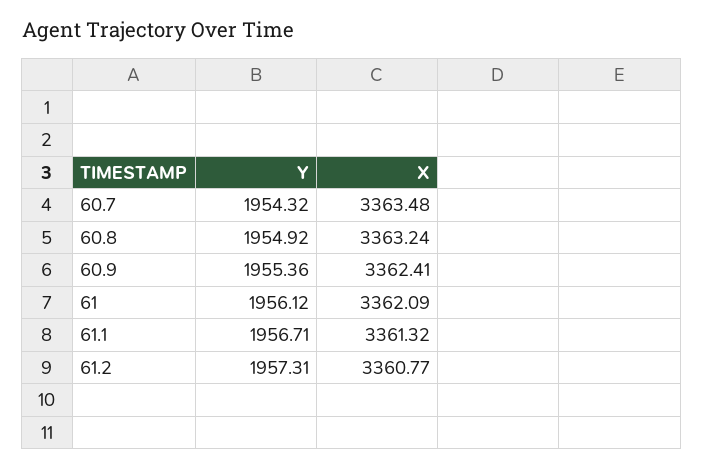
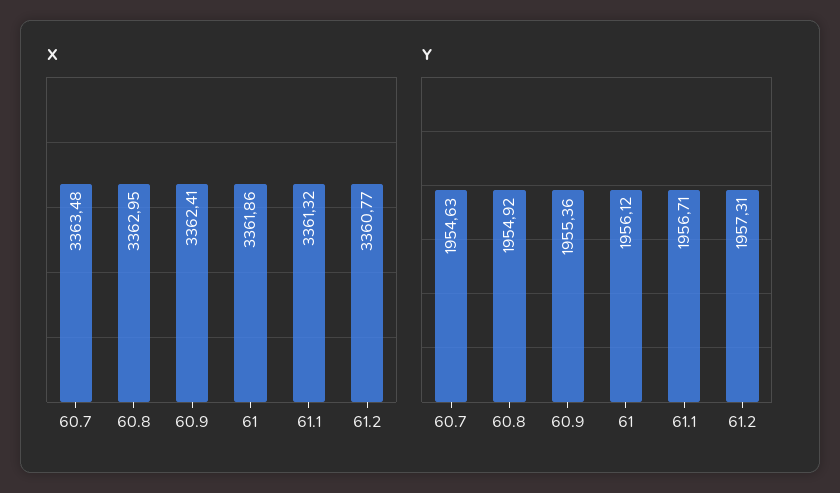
Y, 60.7: 1954.32 -> 1954.63
X, 60.8: 3363.24 -> 3362.95
X, 61: 3362.09 -> 3361.86

